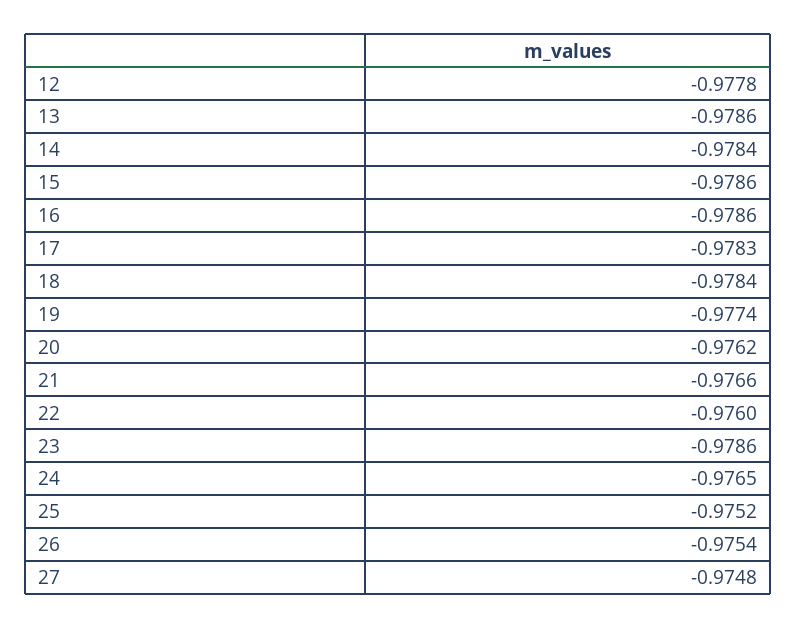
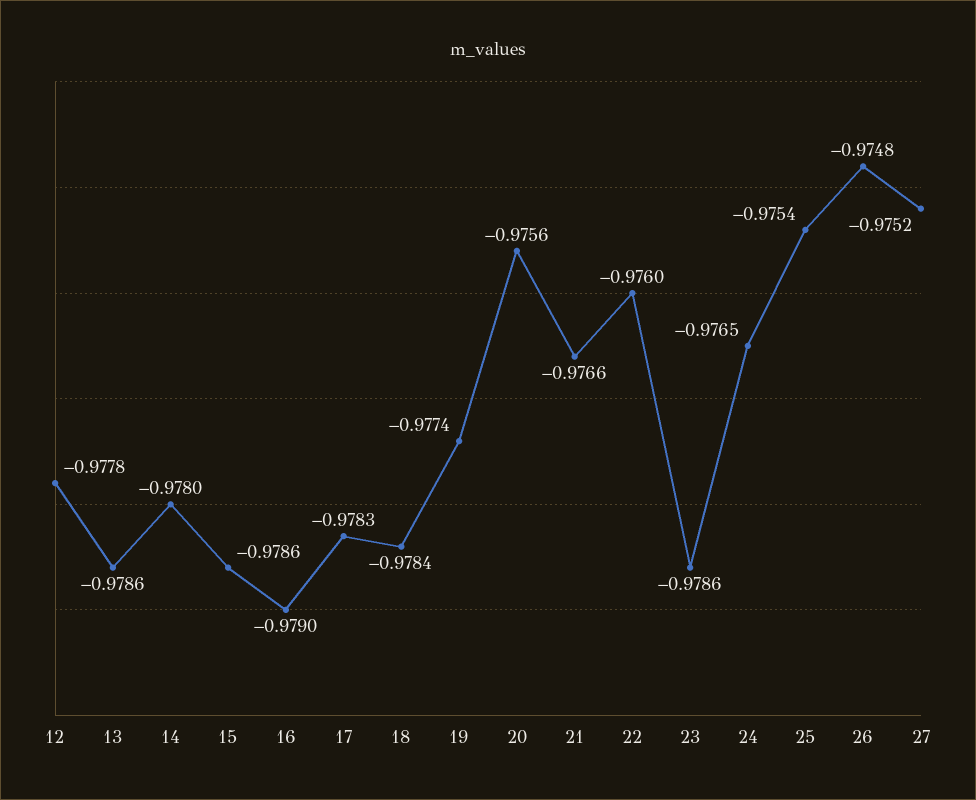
14: -0.9784 -> -0.978
16: -0.9786 -> -0.979
20: -0.9762 -> -0.9756
25: -0.9752 -> -0.9754
26: -0.9754 -> -0.9748
27: -0.9748 -> -0.9752

